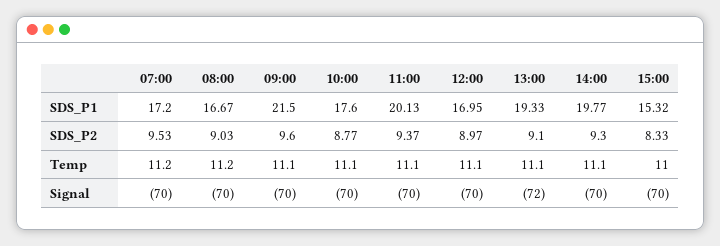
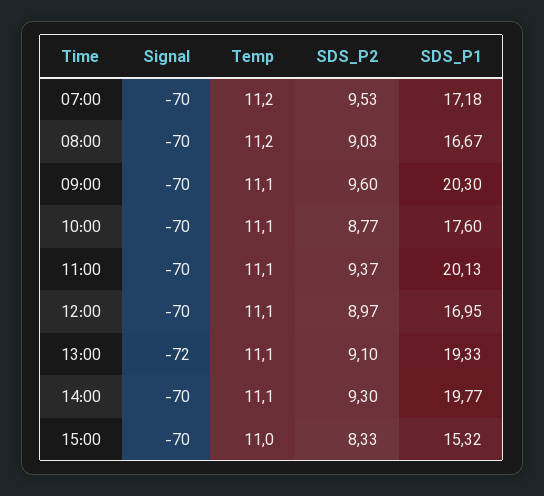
07:00, SDS_P1: 17.2 -> 17.18
09:00, SDS_P1: 21.5 -> 20.3

